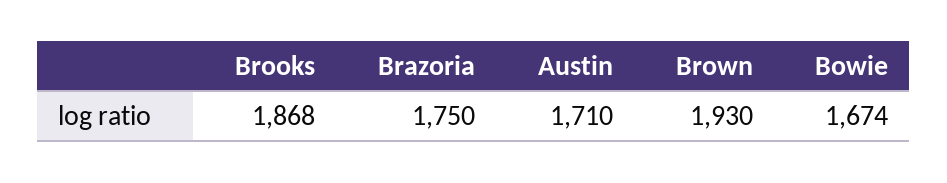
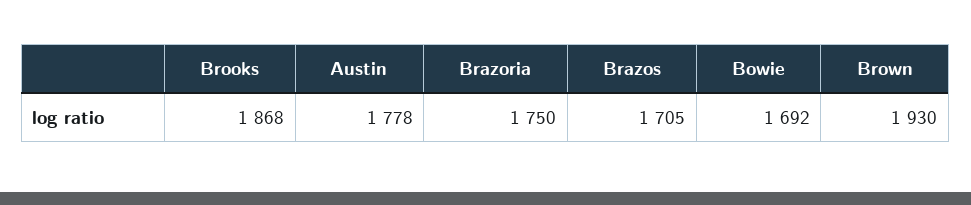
Austin: 1710 -> 1778
Bowie: 1674 -> 1692
Brazos: none -> 1705

